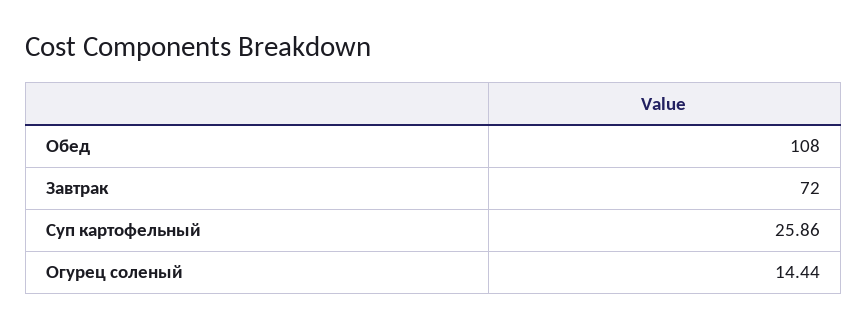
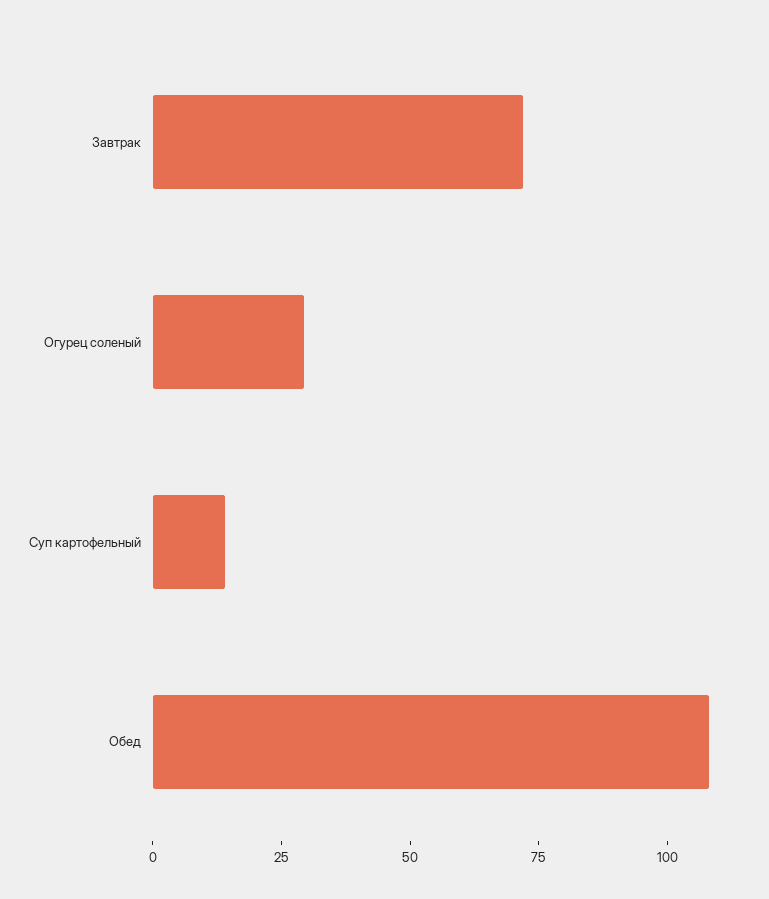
Суп картофельный: 25.86 -> 15
Огурец соленый: 14.44 -> 30

